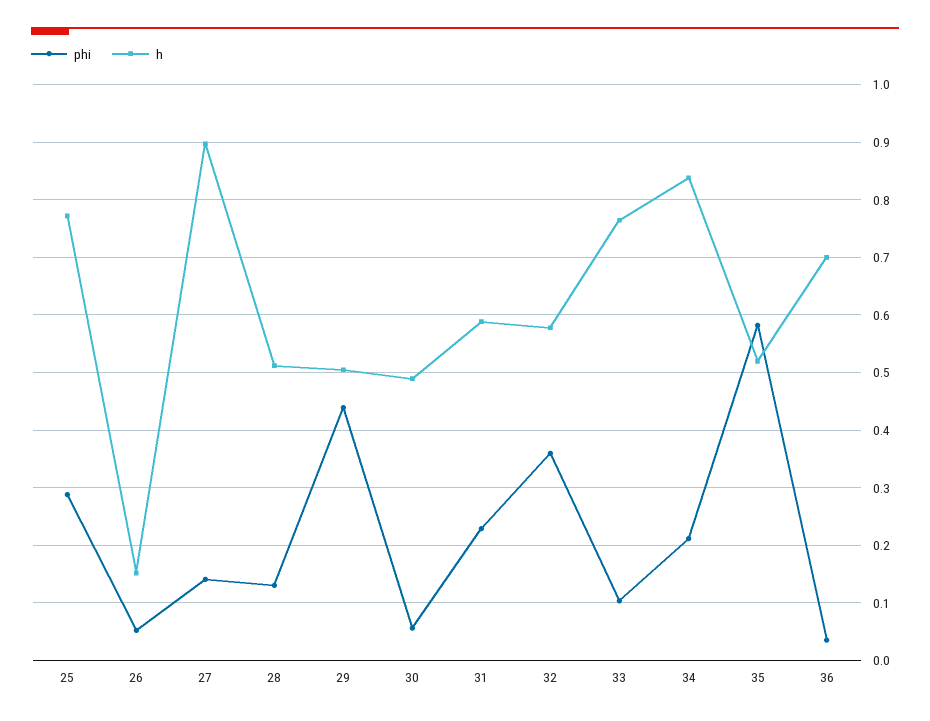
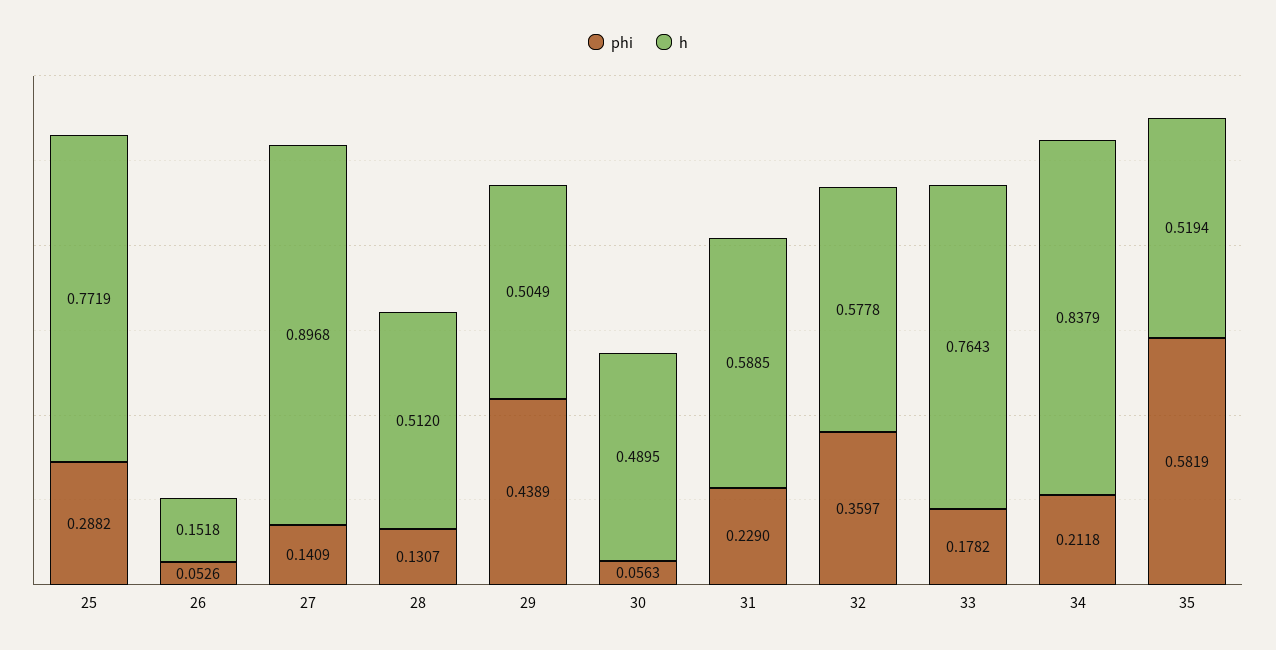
phi, 33: 0.1 -> 0.1782
phi, 36: 0.04 -> none
h, 36: 0.7 -> none

